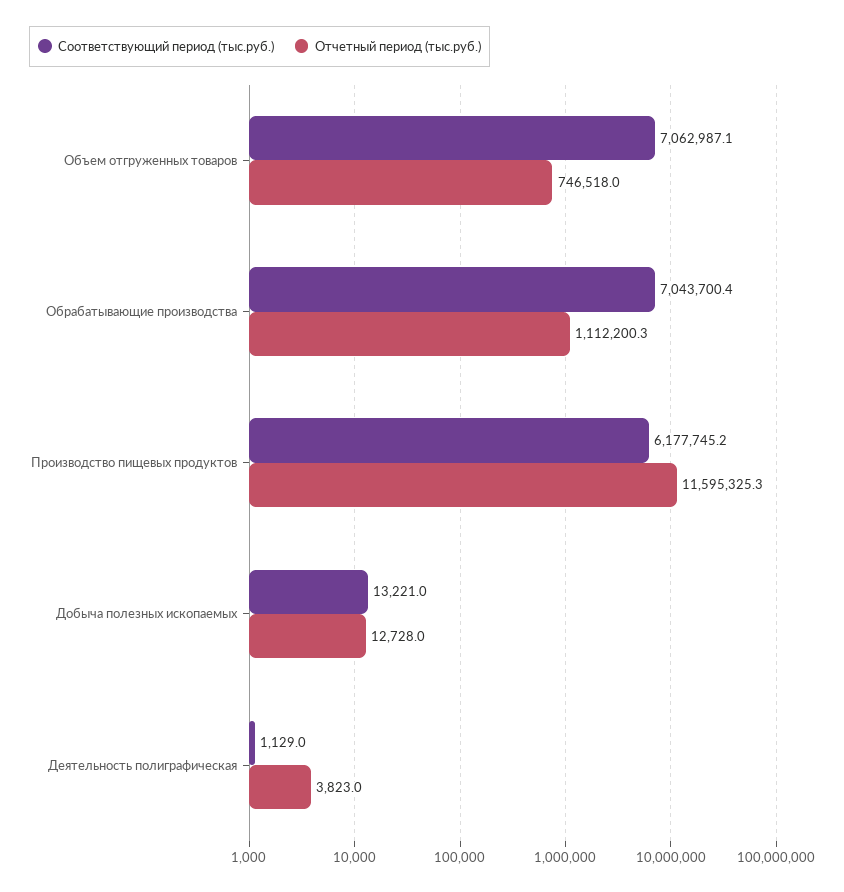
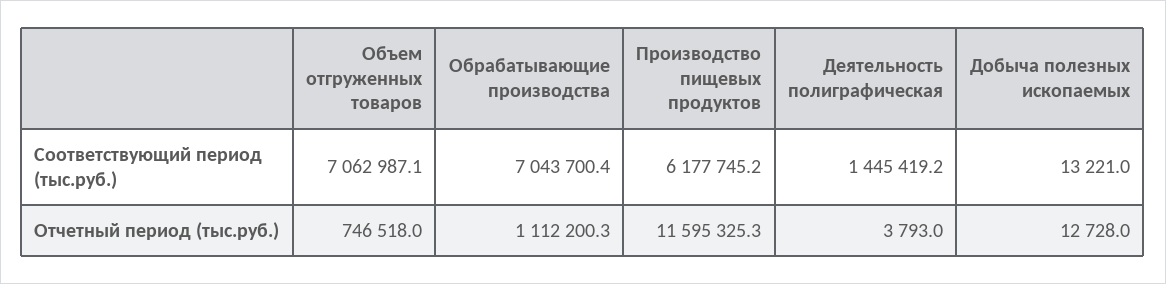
Соответствующий период (тыс.руб.), Деятельность полиграфическая: 1129 -> 1445419.2
Отчетный период (тыс.руб.), Деятельность полиграфическая: 3823 -> 3793

